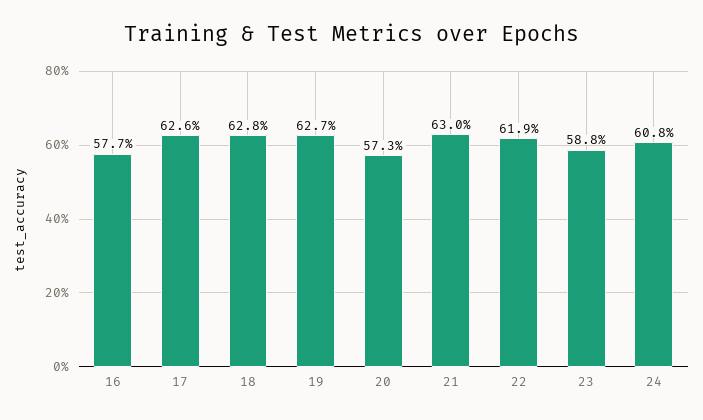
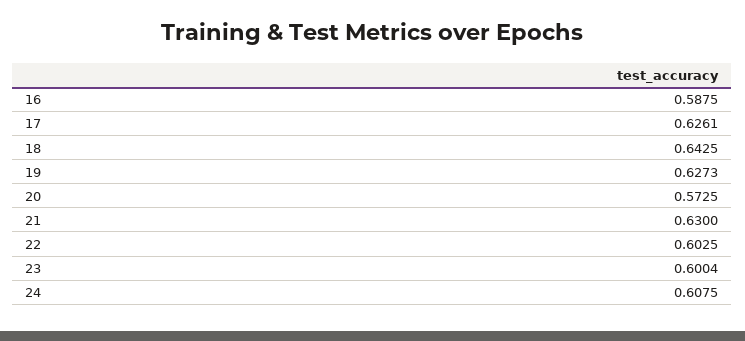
16: 0.577 -> 0.5875
18: 0.628 -> 0.6425
22: 0.619 -> 0.6025
23: 0.588 -> 0.6004

